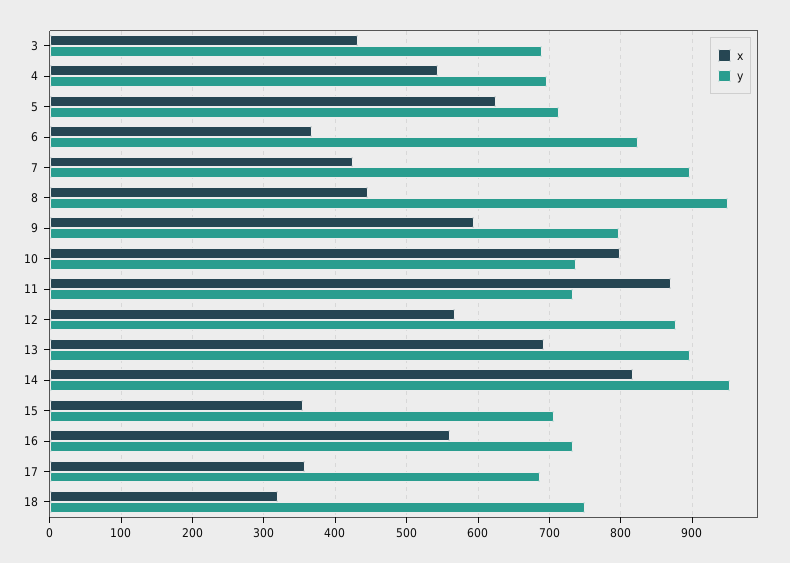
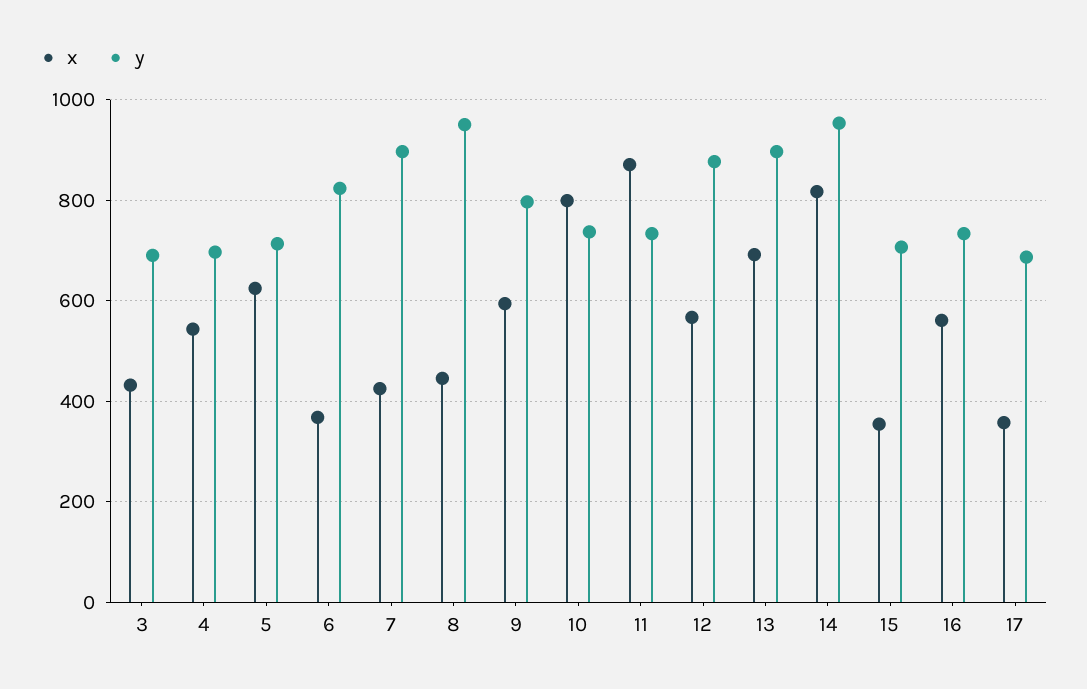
x, 18: 320 -> none
y, 18: 750 -> none

